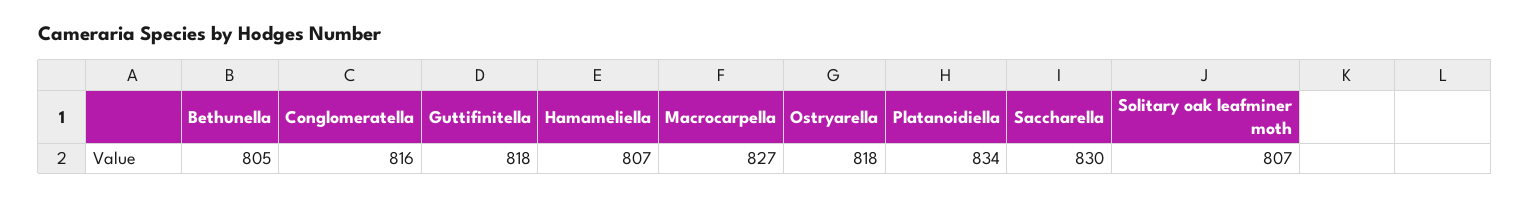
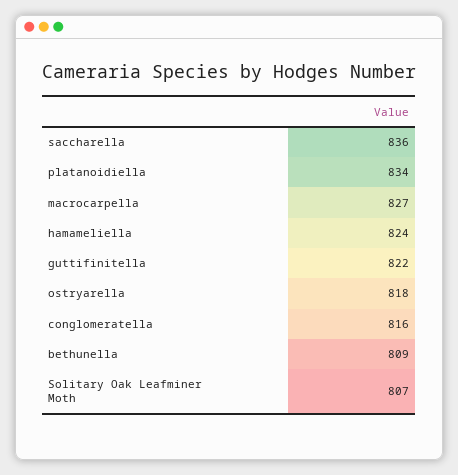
Bethunella: 805 -> 809
Guttifinitella: 818 -> 822
Hamameliella: 807 -> 824
Saccharella: 830 -> 836

